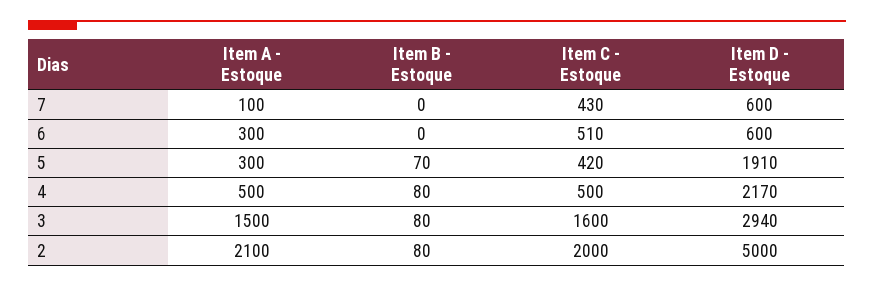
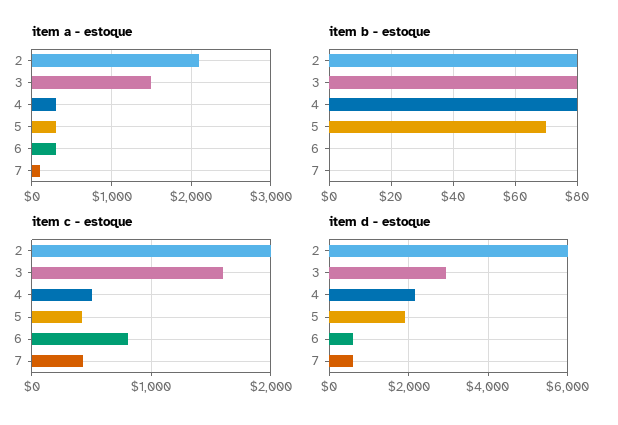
Item C - Estoque, 6: 510 -> 800
Item A - Estoque, 4: 500 -> 300
Item D - Estoque, 2: 5000 -> 6000

